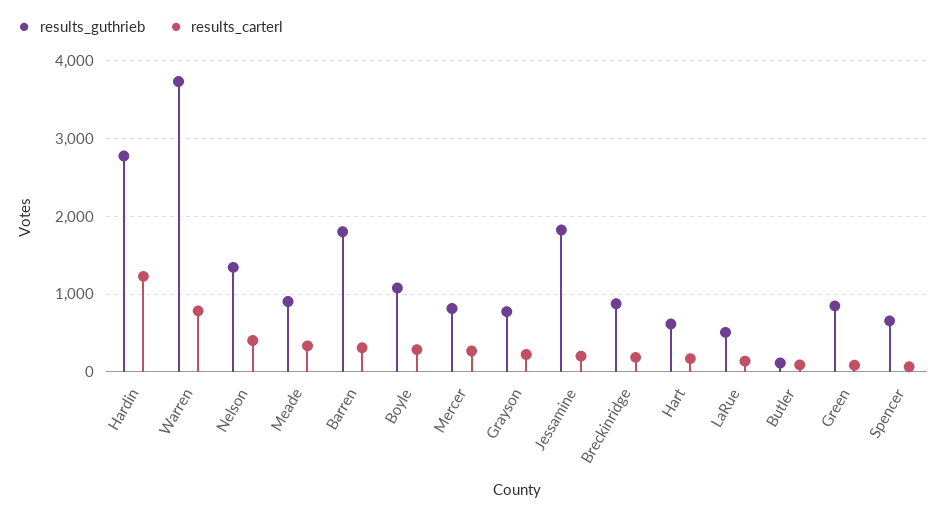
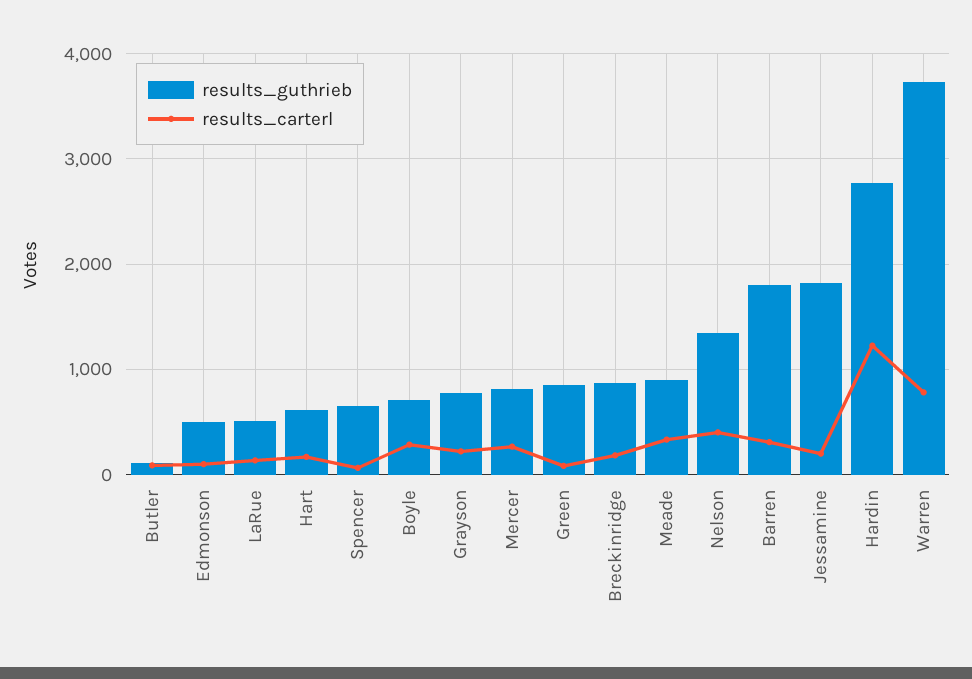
results_guthrieb, Boyle: 1100 -> 700
results_guthrieb, Edmonson: none -> 500
results_carterl, Edmonson: none -> 100

